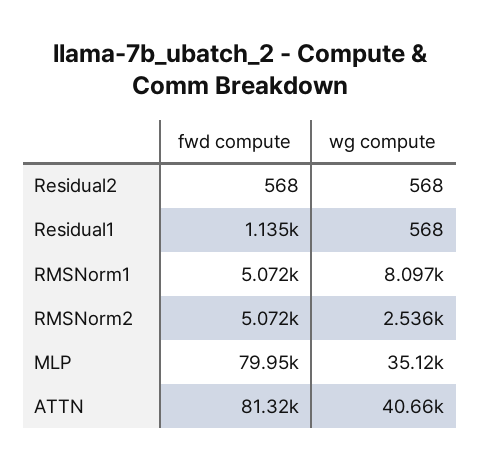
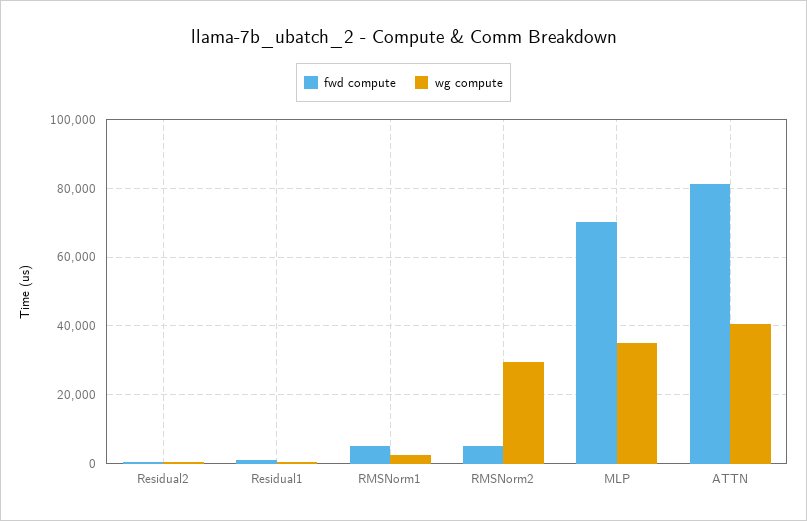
wg compute, RMSNorm1: 8097 -> 2000
wg compute, RMSNorm2: 2536 -> 30000
fwd compute, MLP: 79950 -> 70000

